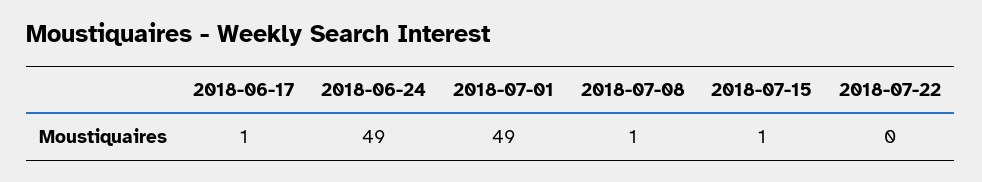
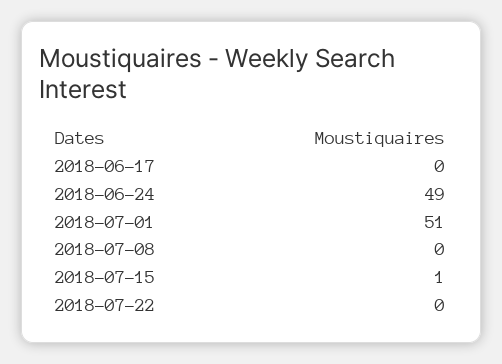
2018-06-17: 1 -> 0
2018-07-01: 49 -> 51
2018-07-08: 1 -> 0

